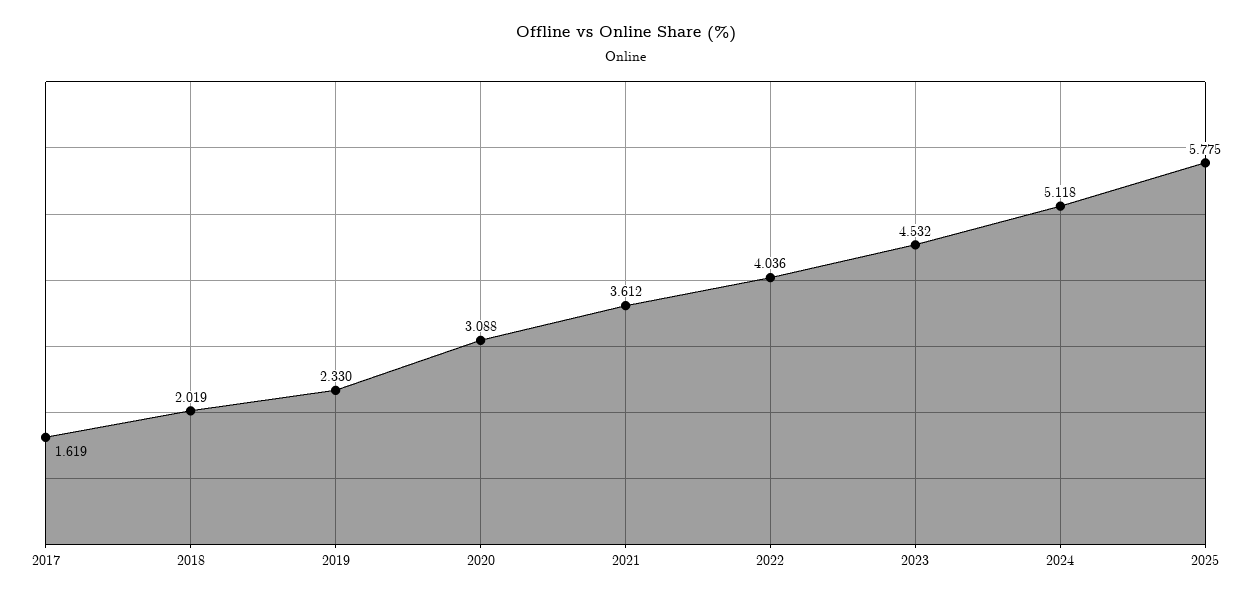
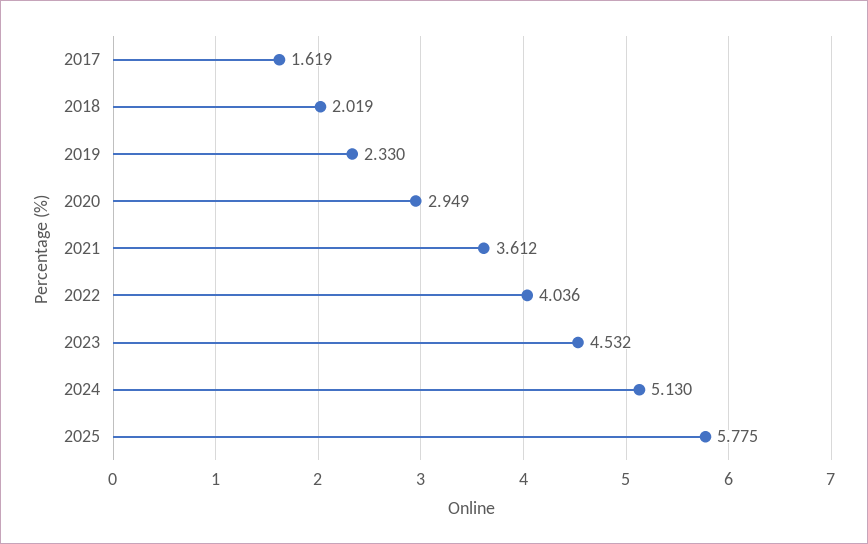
2020: 3.088 -> 2.949
2024: 5.118 -> 5.13

